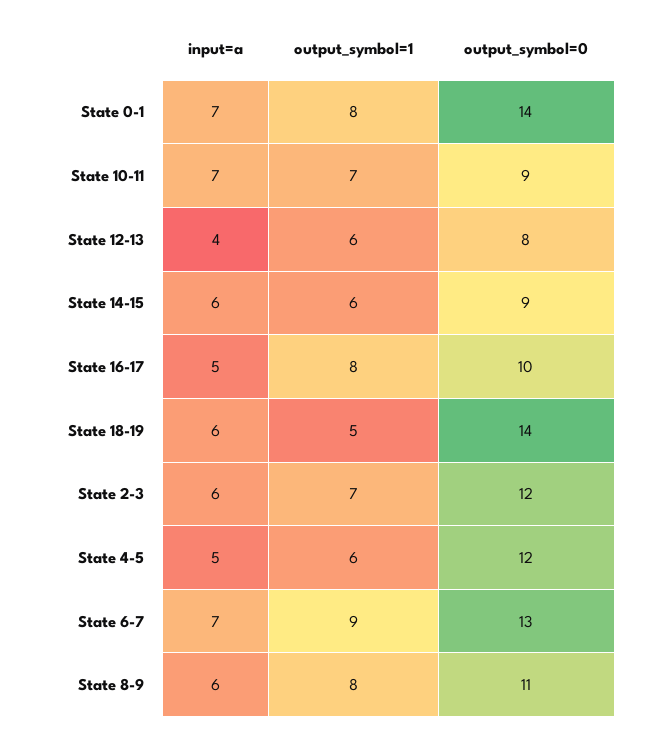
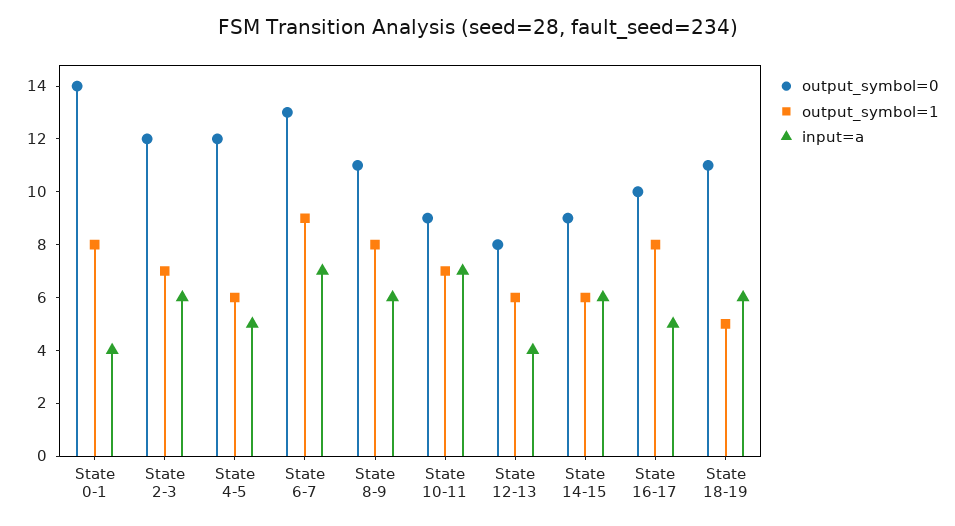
input=a, State 0-1: 7 -> 4
output_symbol=0, State 18-19: 14 -> 11

